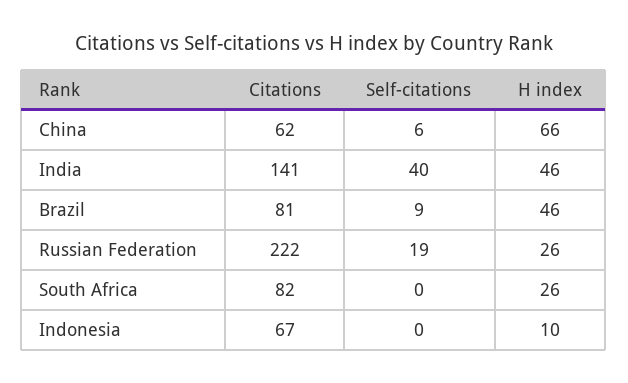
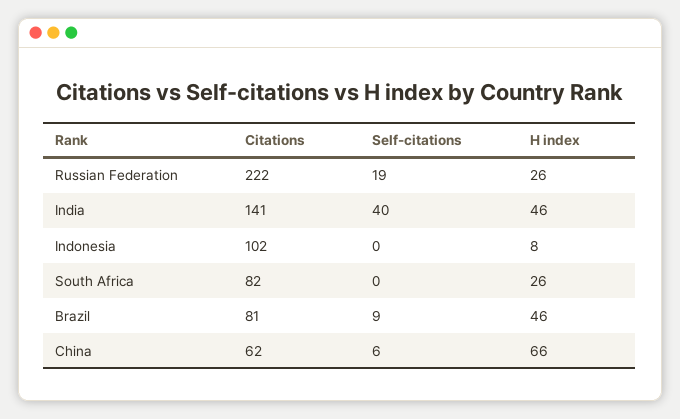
Citations, Indonesia: 67 -> 102
H index, Indonesia: 10 -> 8

